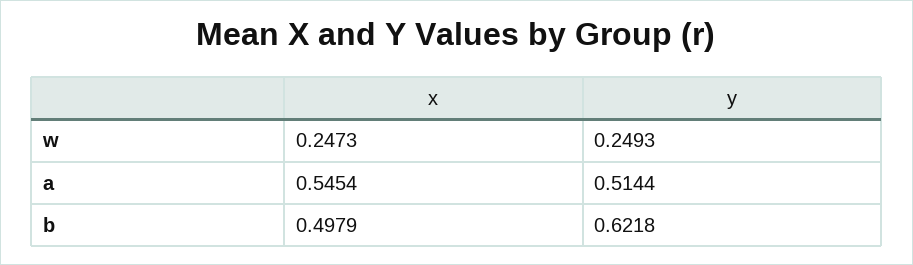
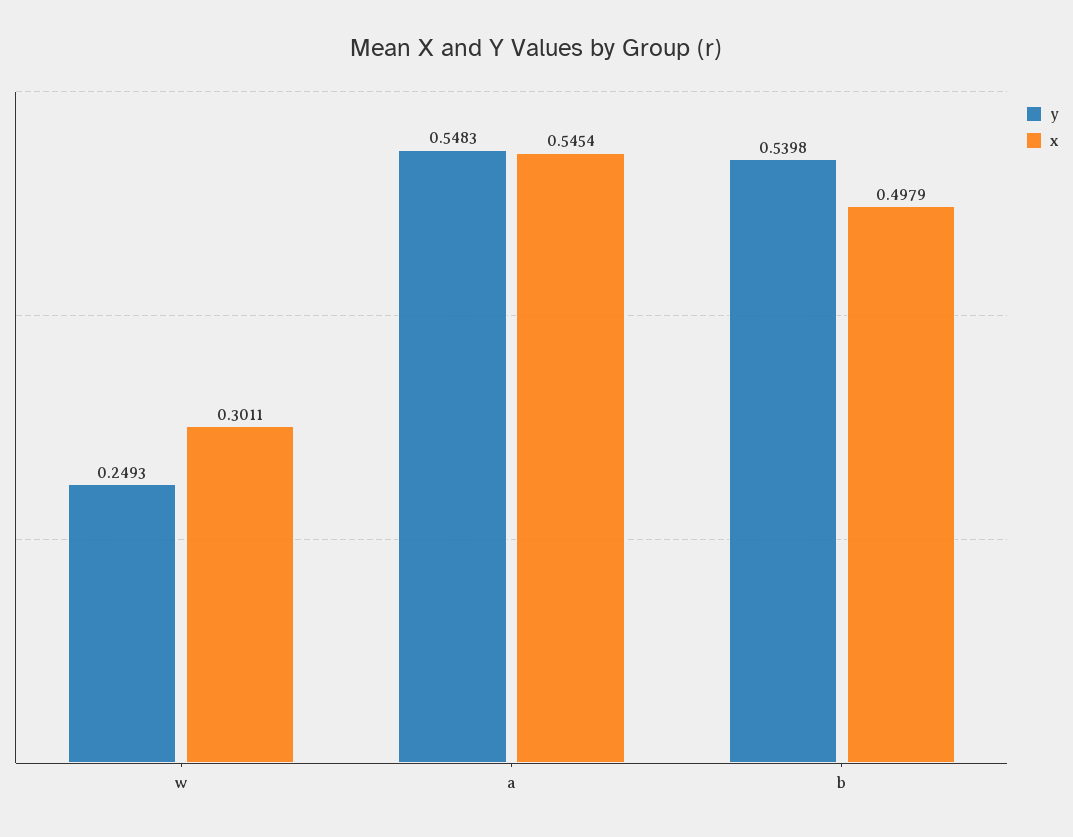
x, w: 0.2473 -> 0.3011
y, a: 0.5144 -> 0.5483
y, b: 0.6218 -> 0.5398

